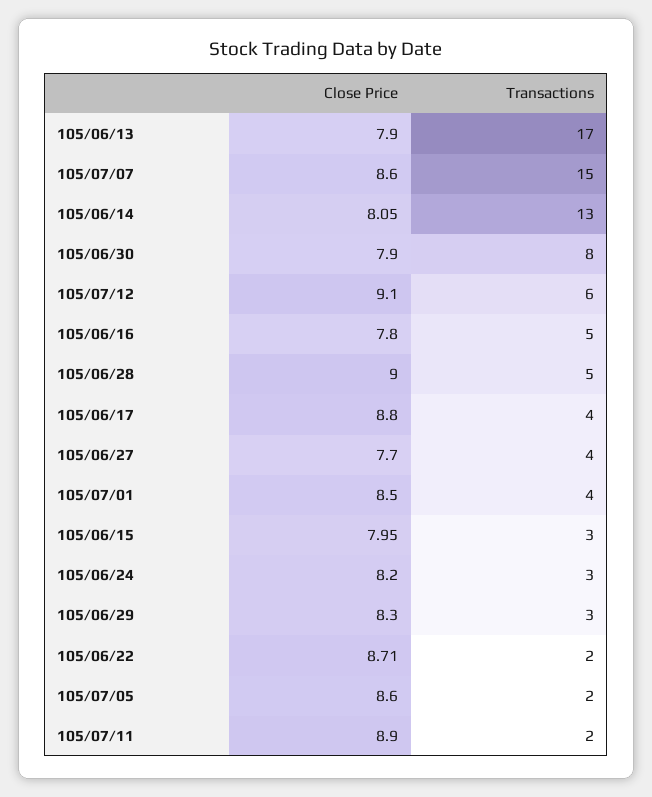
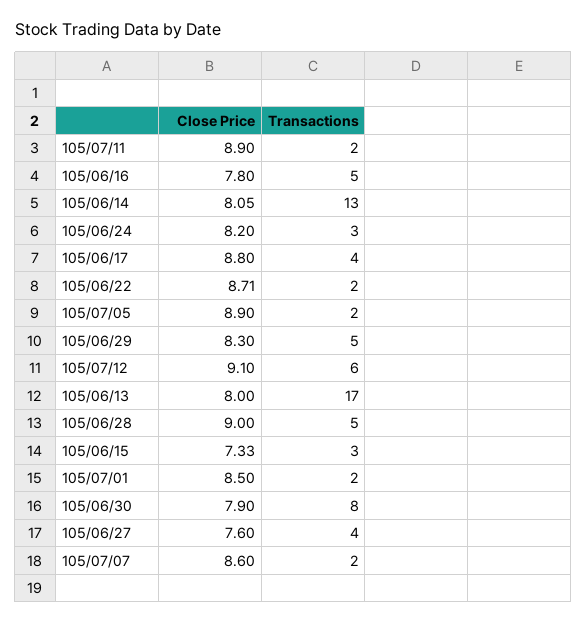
Close Price, 105/06/13: 7.9 -> 8
Transactions, 105/07/07: 15 -> 2
Close Price, 105/06/27: 7.7 -> 7.6
Transactions, 105/07/01: 4 -> 2
Close Price, 105/06/15: 7.95 -> 7.33
Transactions, 105/06/29: 3 -> 5
Close Price, 105/07/05: 8.6 -> 8.9

